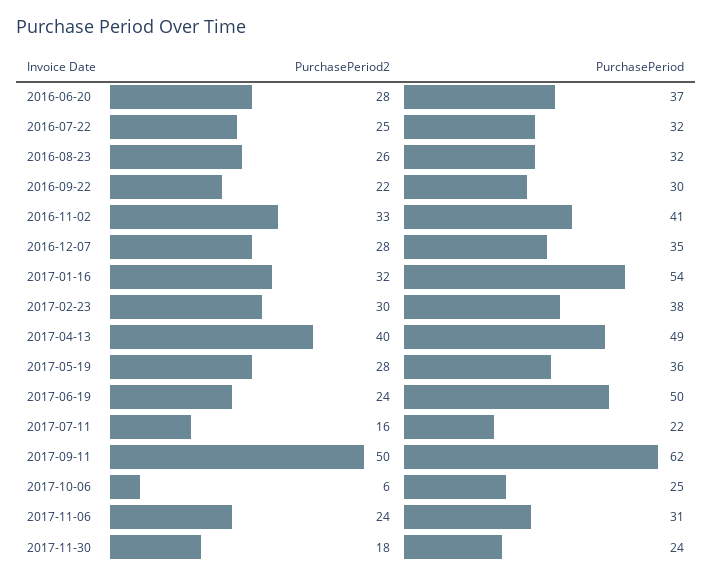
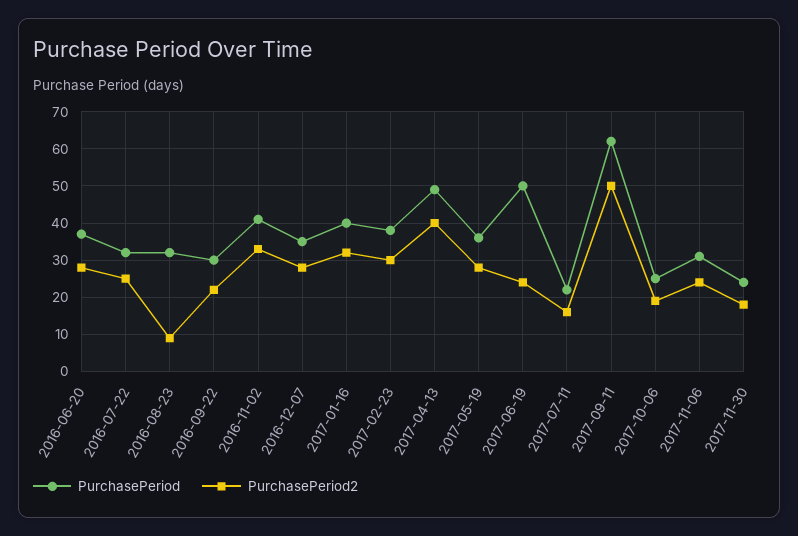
PurchasePeriod2, 2016-08-23: 26 -> 10
PurchasePeriod, 2017-01-16: 54 -> 40
PurchasePeriod2, 2017-10-06: 6 -> 20

